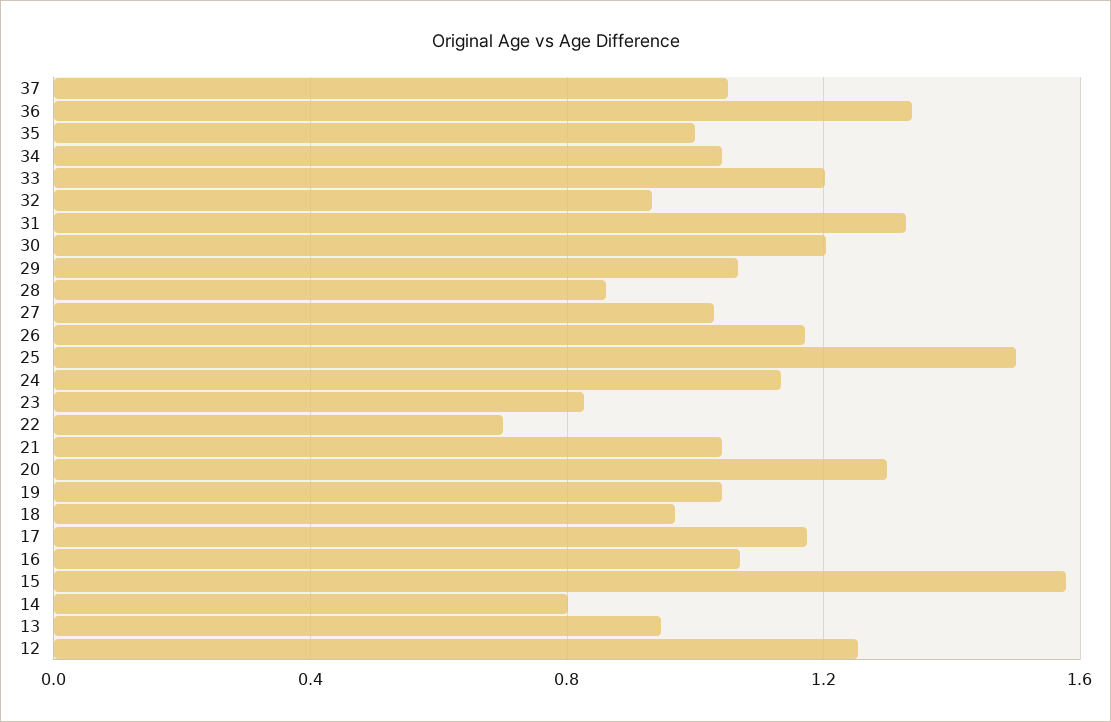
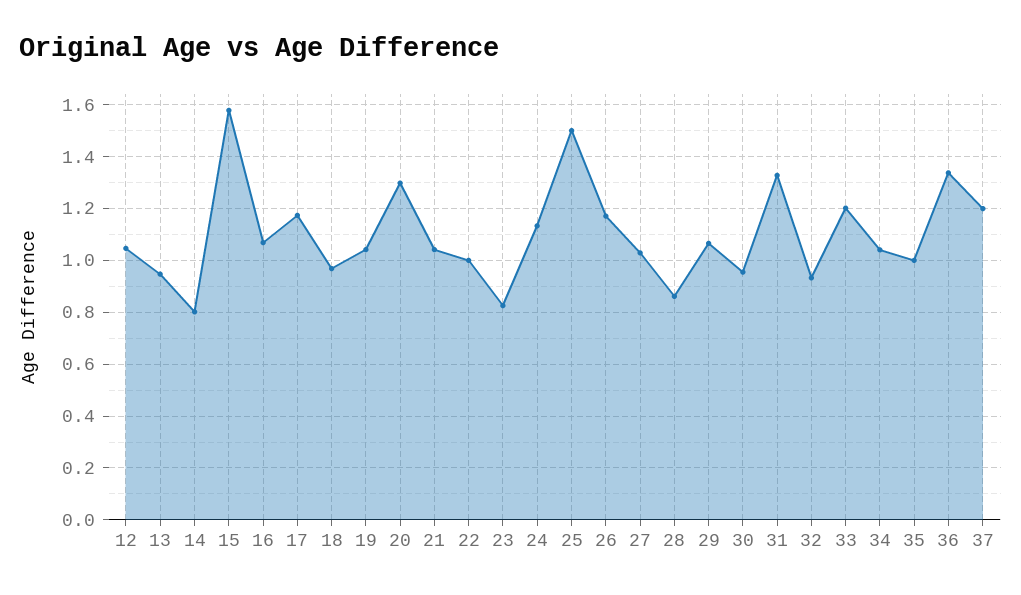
37: 1.05 -> 1.2
30: 1.2 -> 0.95
22: 0.7 -> 1
12: 1.25 -> 1.05

